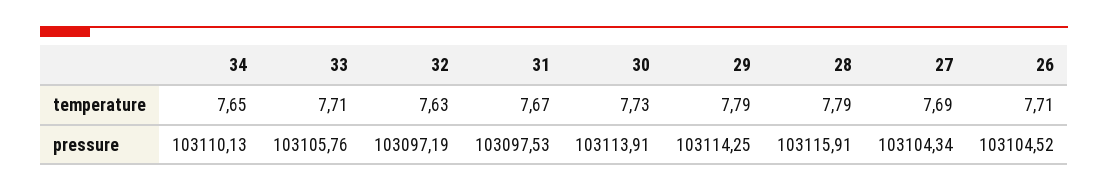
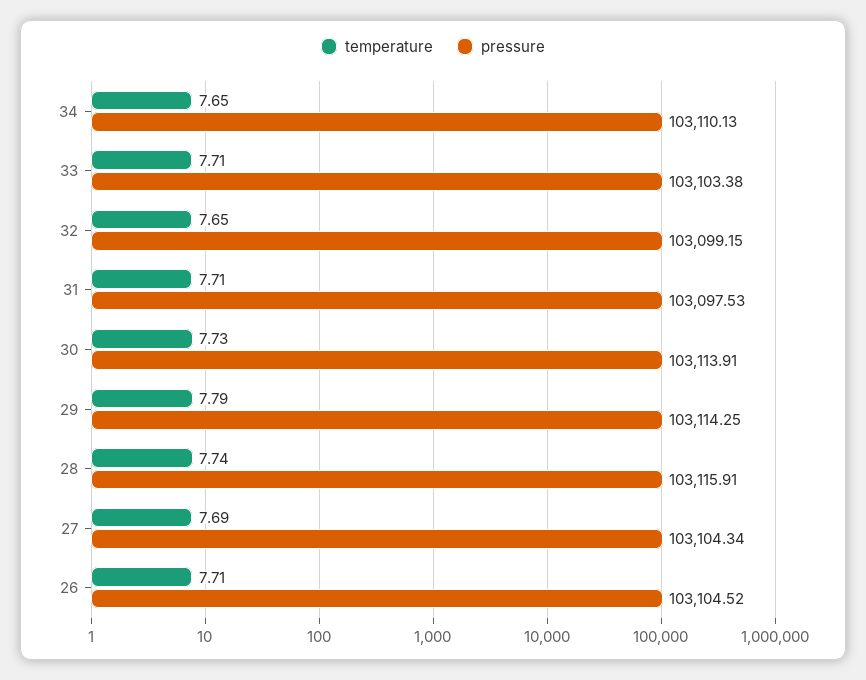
temperature, 32: 7.63 -> 7.65
temperature, 31: 7.67 -> 7.71
temperature, 28: 7.79 -> 7.74
pressure, 33: 103105.76 -> 103103.38
pressure, 32: 103097.19 -> 103099.15

